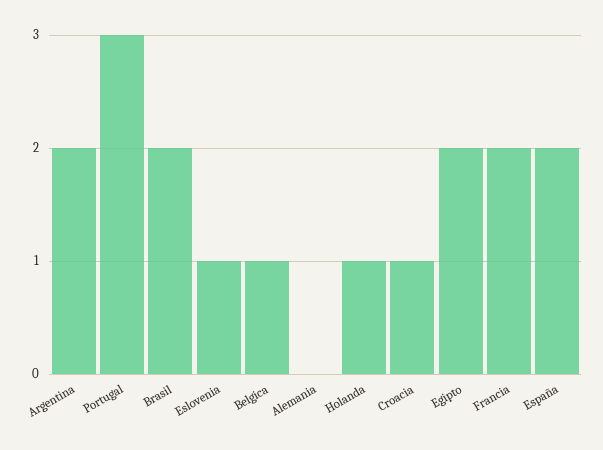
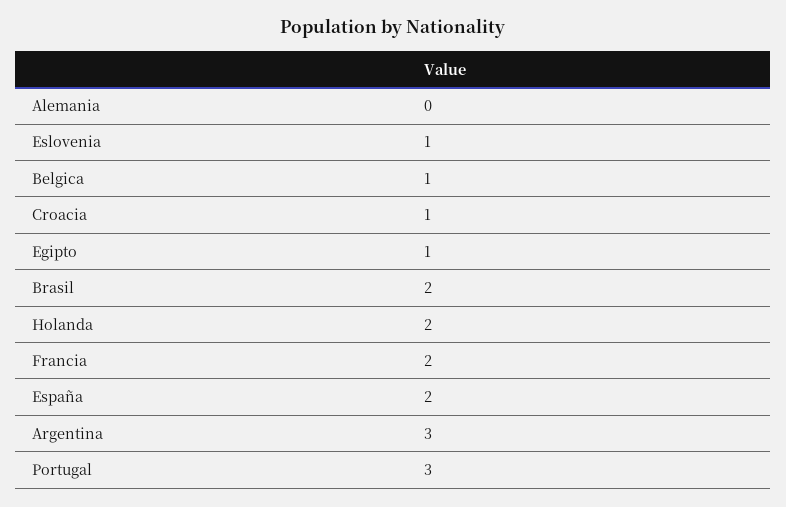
Argentina: 2 -> 3
Holanda: 1 -> 2
Egipto: 2 -> 1

